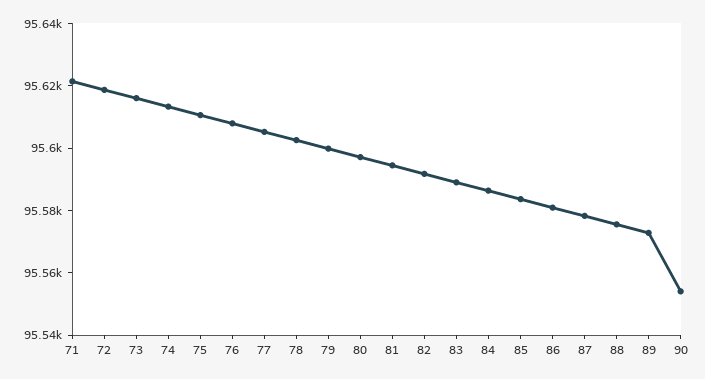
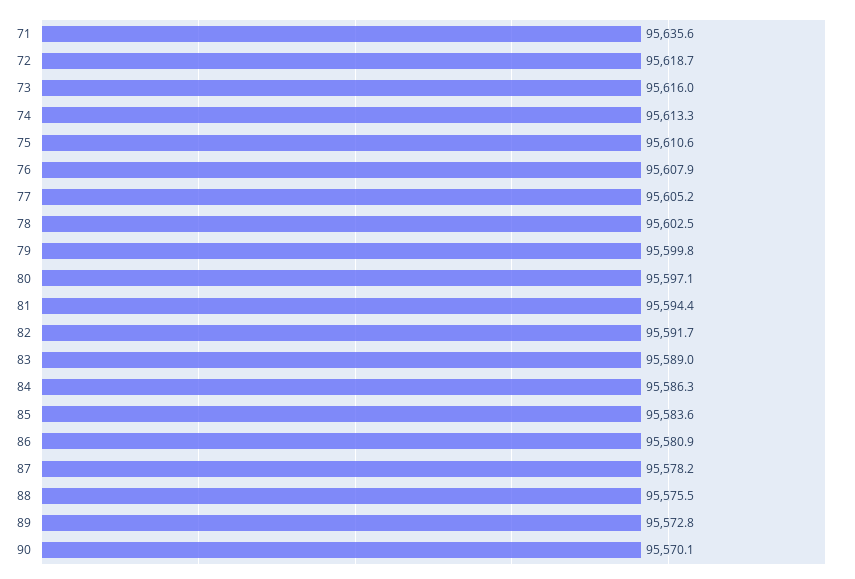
71: 95620 -> 95635.6
90: 95555 -> 95570.1

